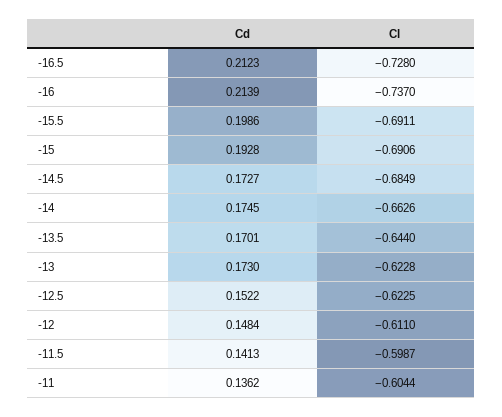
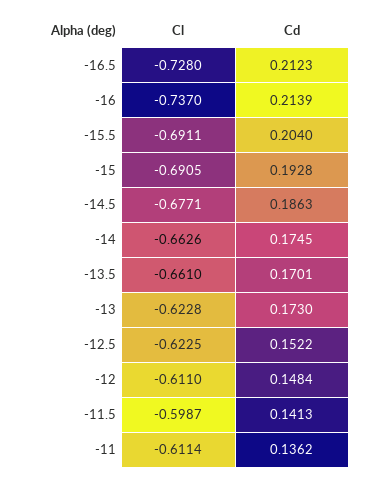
Cd, -15.5: 0.1986 -> 0.204
Cl, -15: -0.6906 -> -0.6905
Cd, -14.5: 0.1727 -> 0.1863
Cl, -14.5: -0.6849 -> -0.6771
Cl, -13.5: -0.644 -> -0.661
Cl, -11: -0.6044 -> -0.6114

